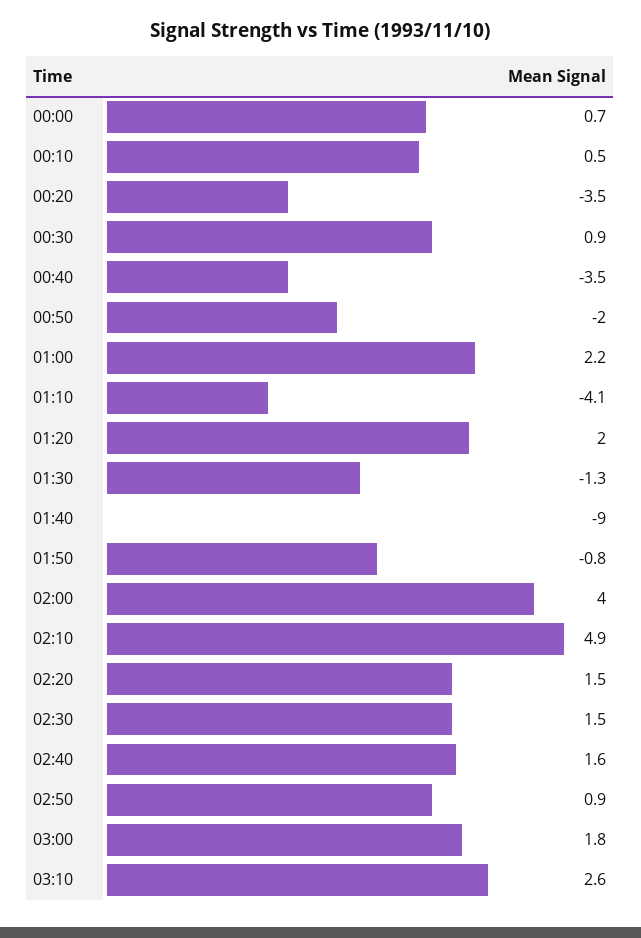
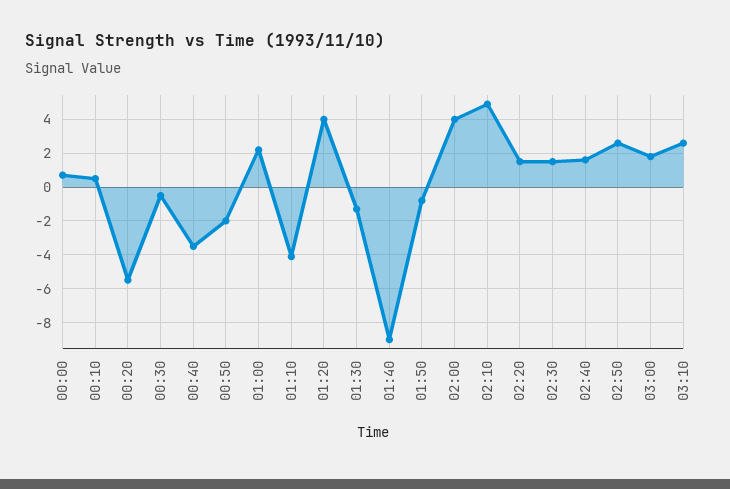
00:20: -3.5 -> -5.5
00:30: 0.9 -> -0.5
01:20: 2 -> 4
02:50: 0.9 -> 2.5

